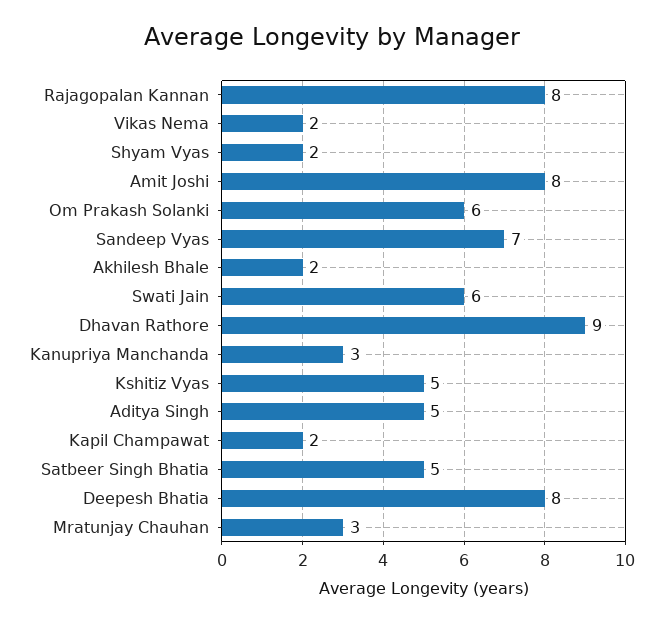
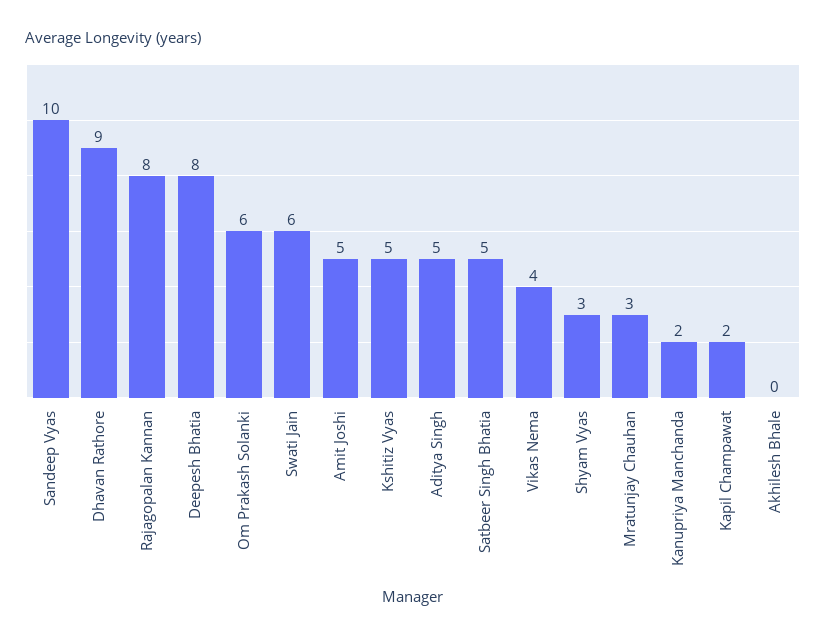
Vikas Nema: 2 -> 4
Shyam Vyas: 2 -> 3
Amit Joshi: 8 -> 5
Sandeep Vyas: 7 -> 10
Akhilesh Bhale: 2 -> 0
Kanupriya Manchanda: 3 -> 2

